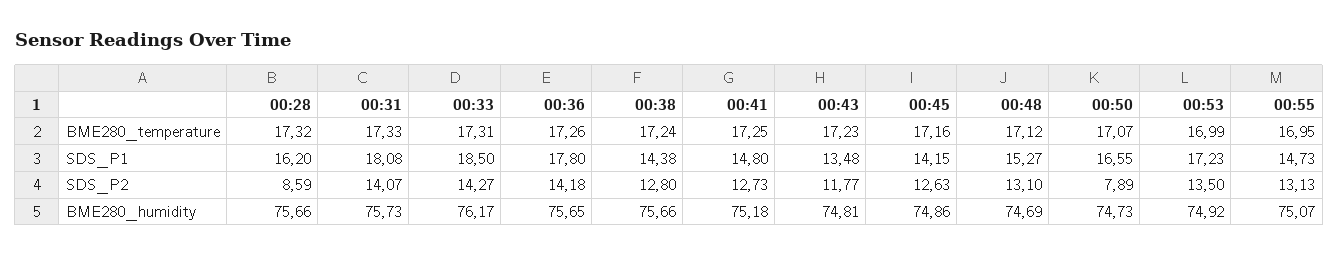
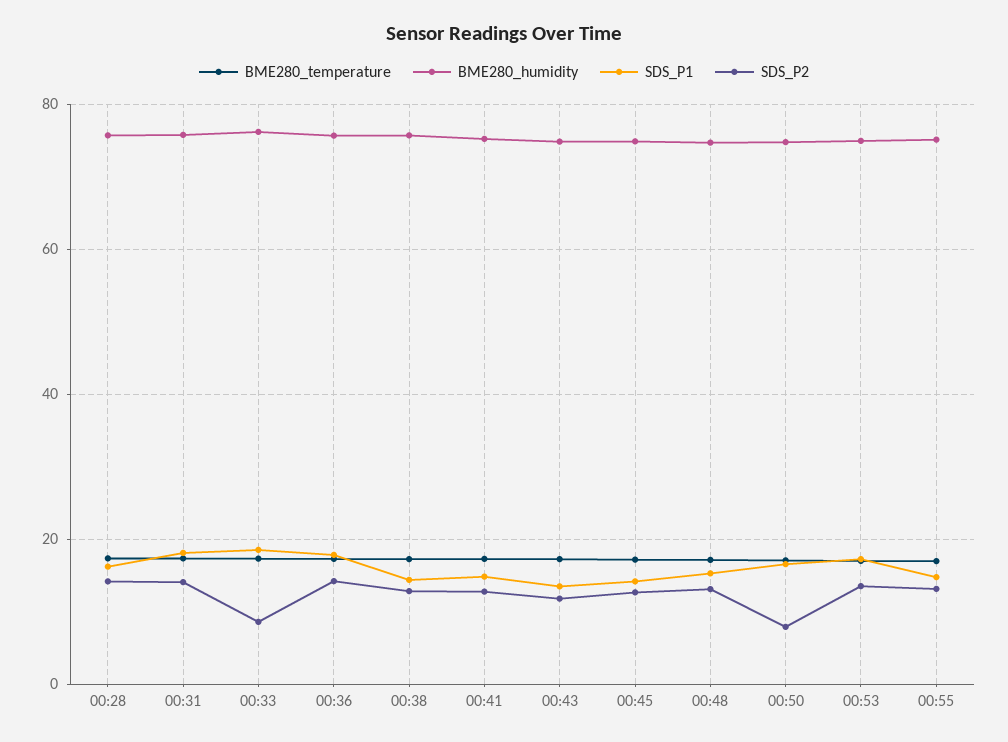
SDS_P2, 00:28: 8.59 -> 14
SDS_P2, 00:33: 14.27 -> 8

